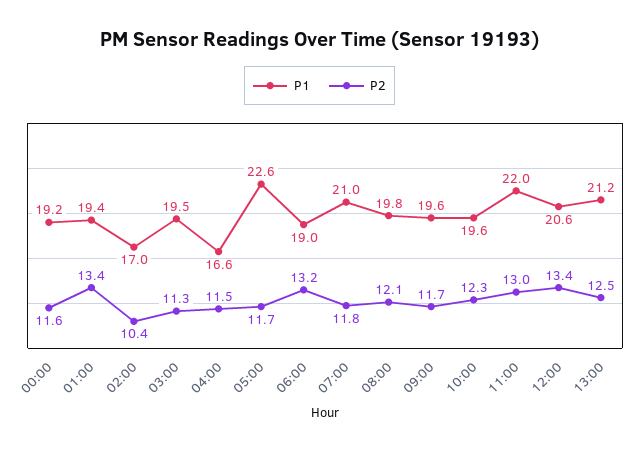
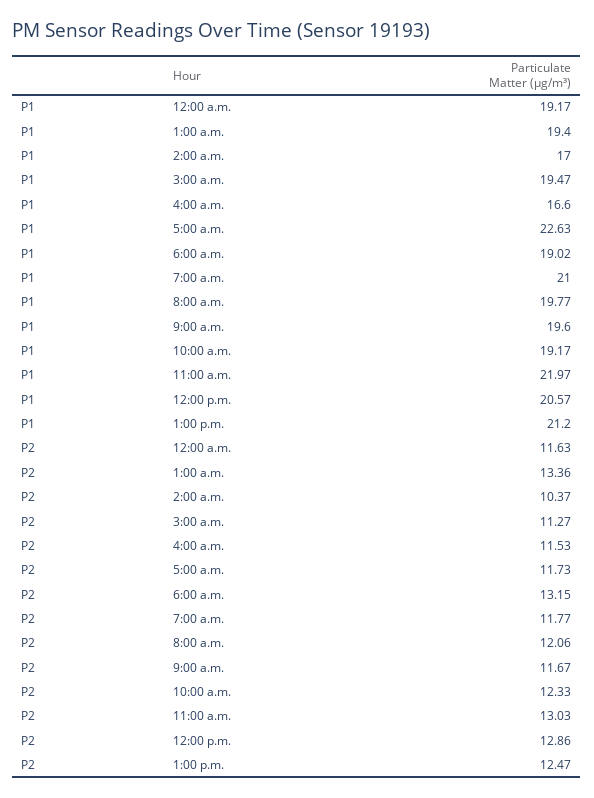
P1, 10:00: 19.6 -> 19.17
P2, 12:00: 13.4 -> 12.86

